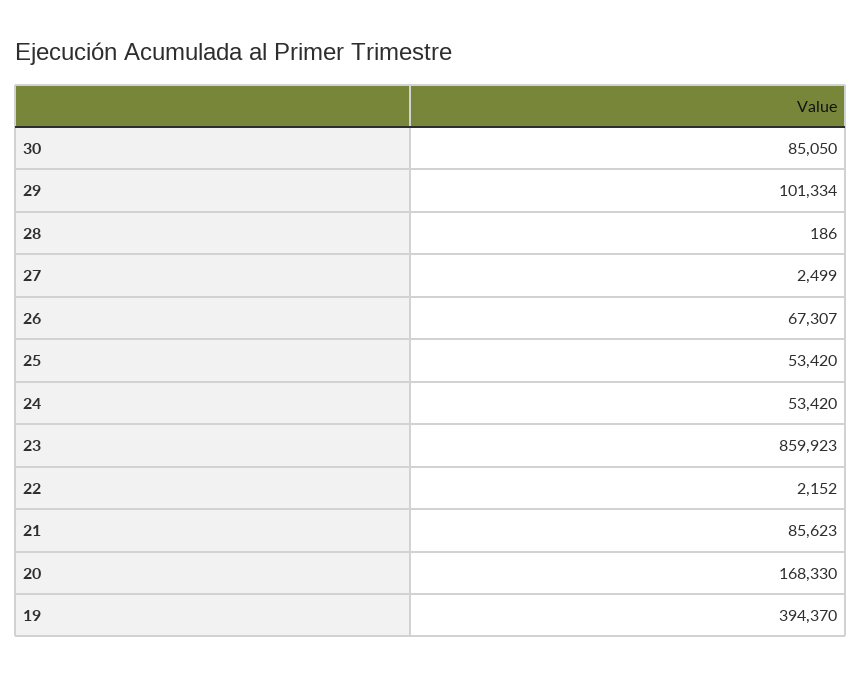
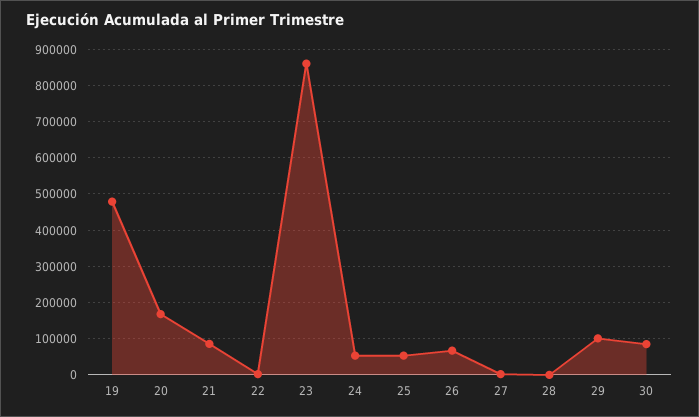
19: 394370 -> 480000

